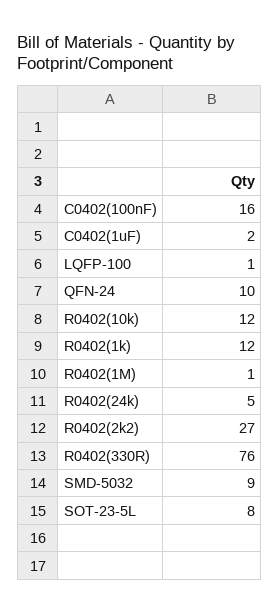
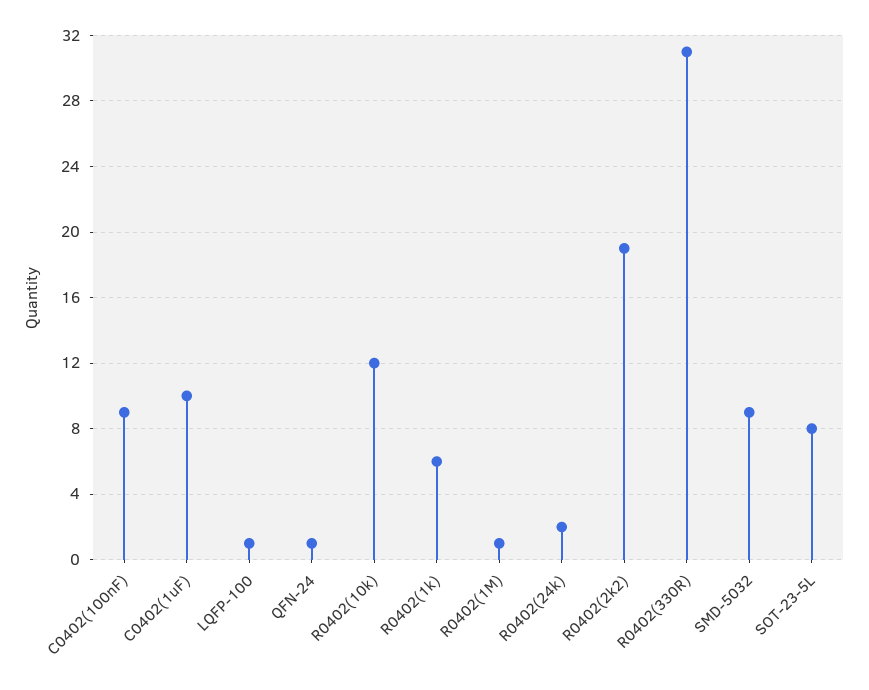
C0402(100nF): 16 -> 9
C0402(1uF): 2 -> 10
QFN-24: 10 -> 1
R0402(1k): 12 -> 6
R0402(24k): 5 -> 2
R0402(2k2): 27 -> 19
R0402(330R): 76 -> 31

